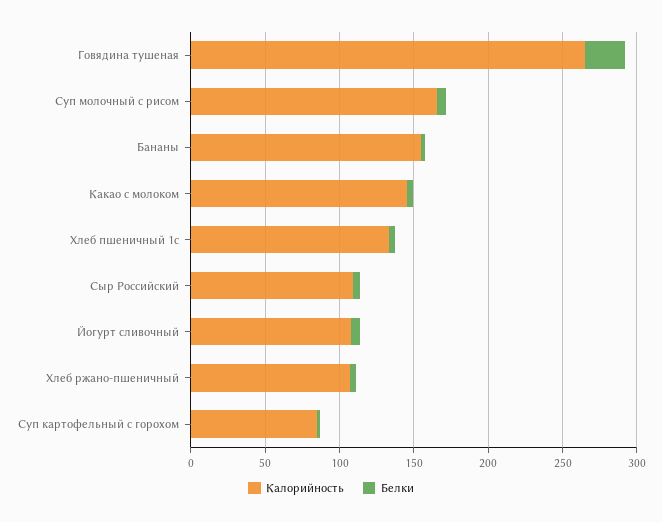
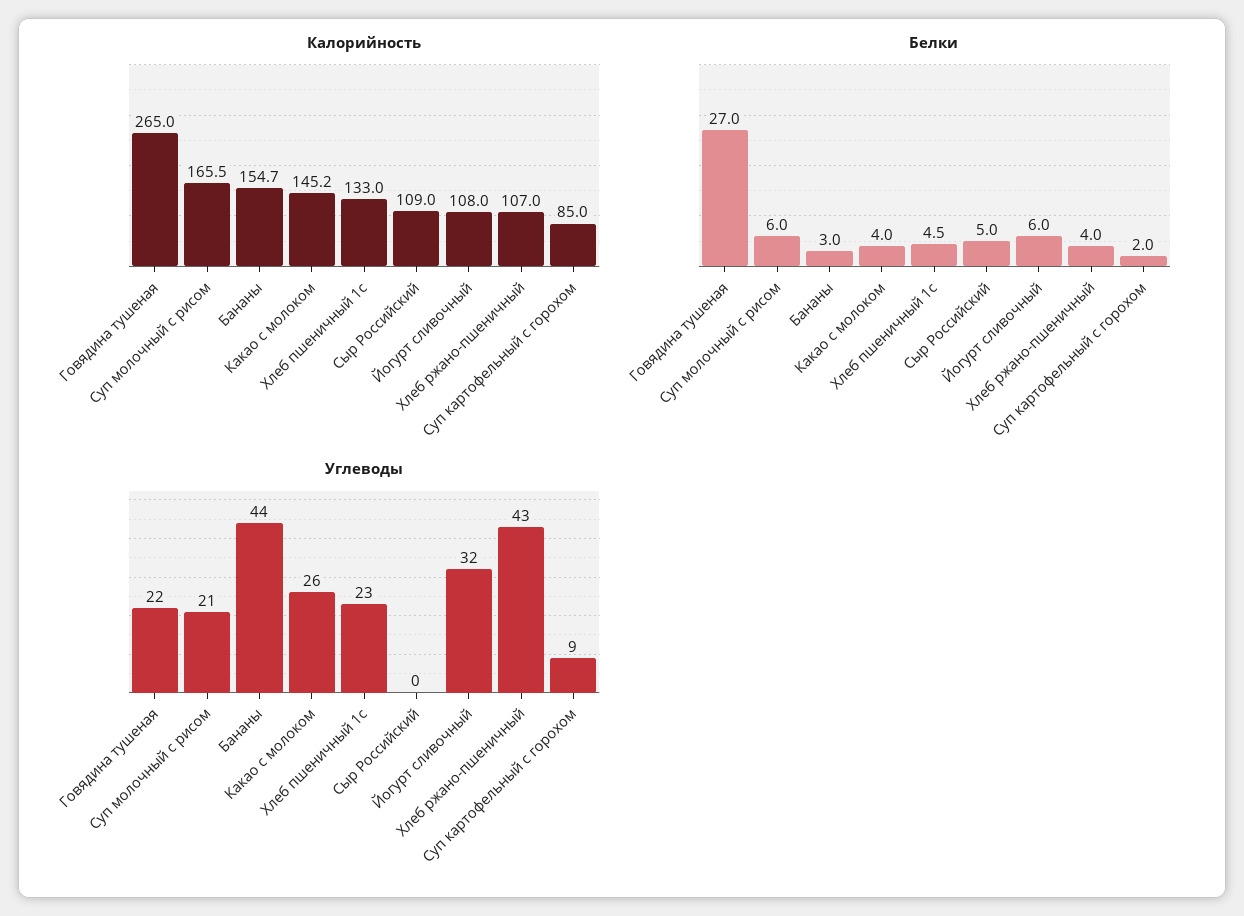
Углеводы, Говядина тушеная: none -> 22
Углеводы, Суп молочный с рисом: none -> 21
Углеводы, Бананы: none -> 44
Углеводы, Какао с молоком: none -> 26
Углеводы, Хлеб пшеничный 1с: none -> 23
Углеводы, Сыр Российский: none -> 0
Углеводы, Йогурт сливочный: none -> 32
Углеводы, Хлеб ржано-пшеничный: none -> 43
Углеводы, Суп картофельный с горохом: none -> 9

